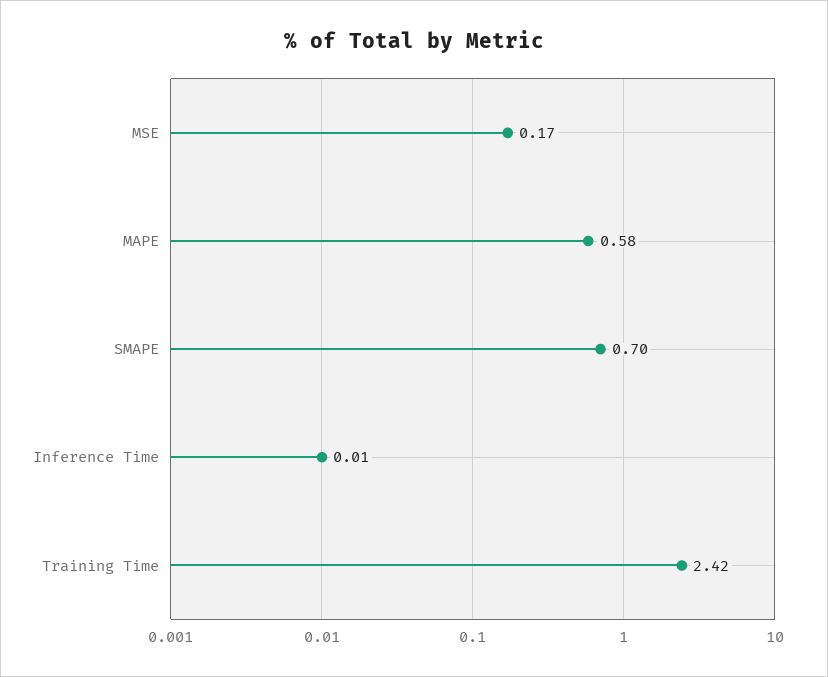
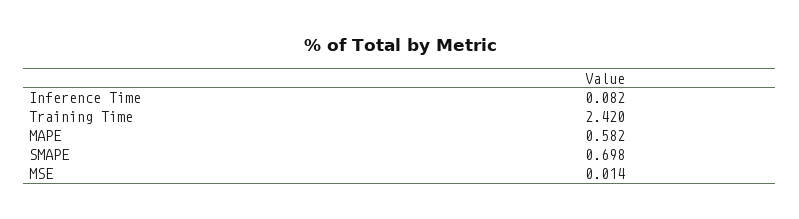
MSE: 0.17 -> 0.014
Inference Time: 0.01 -> 0.082

